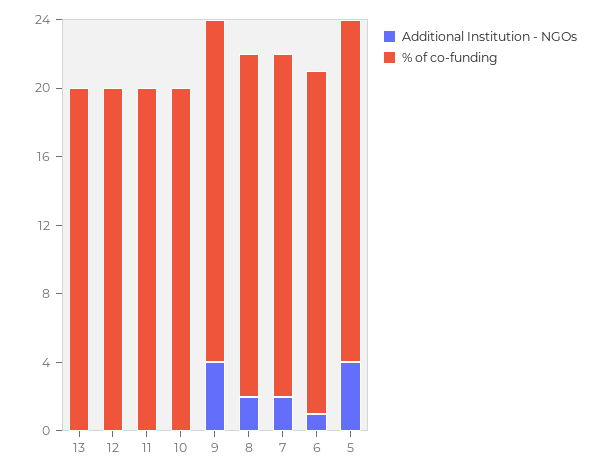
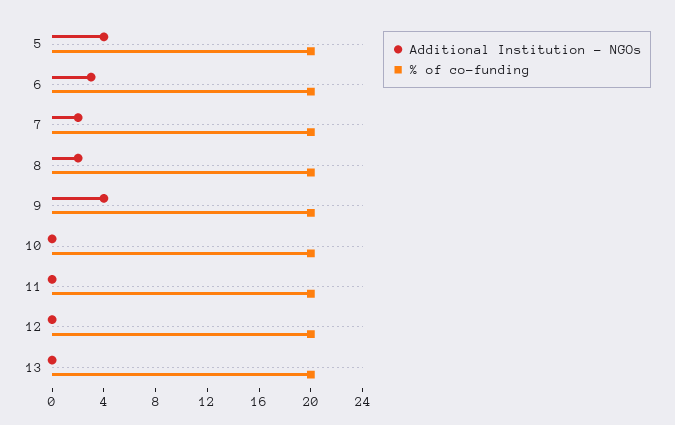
Additional Institution - NGOs, 6: 1 -> 3

